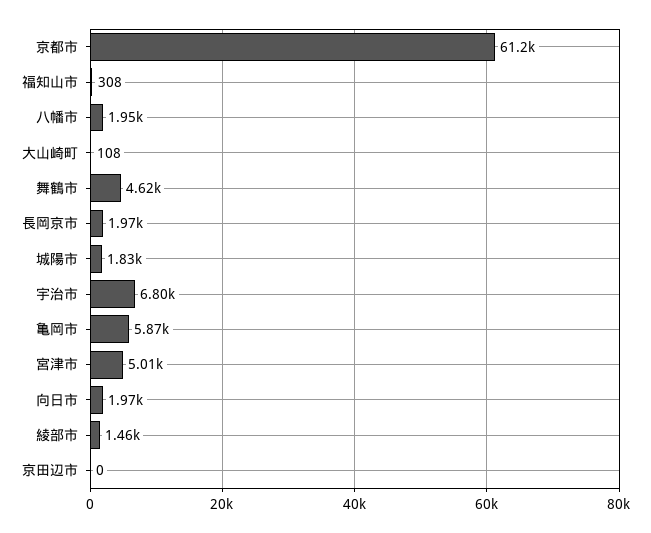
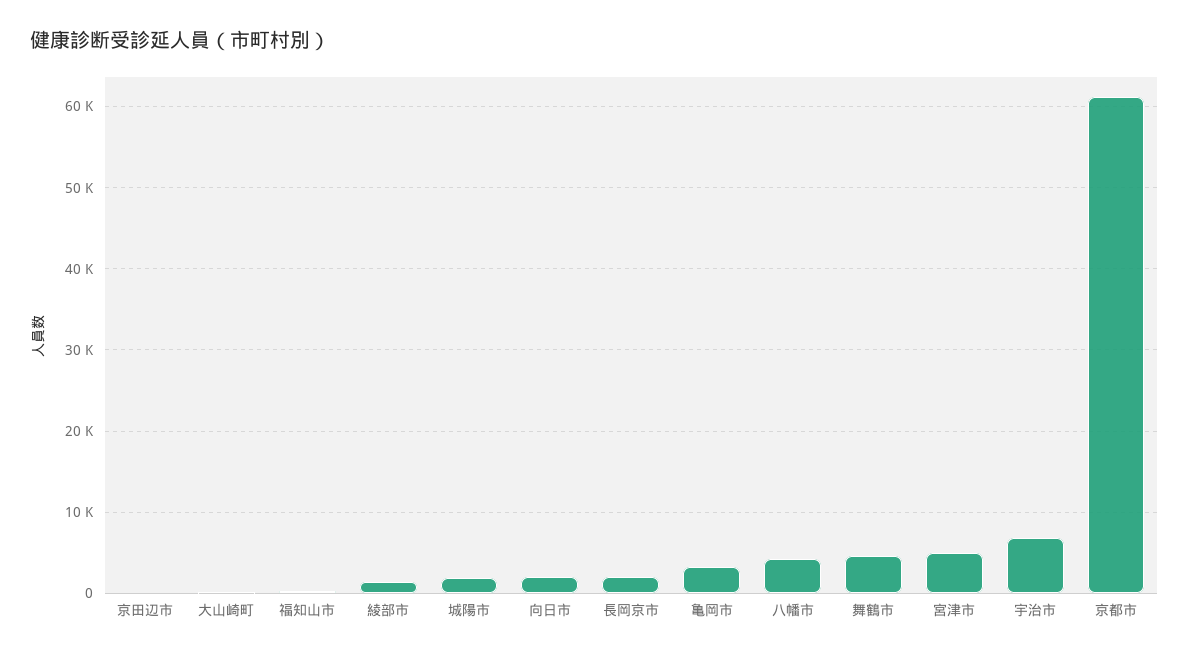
八幡市: 1950 -> 4000
亀岡市: 5870 -> 3000

